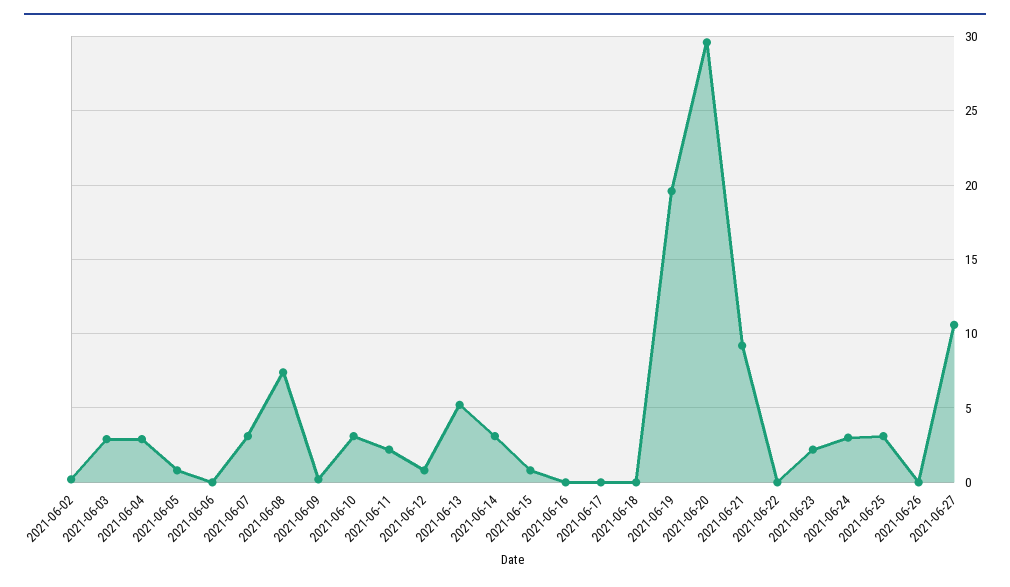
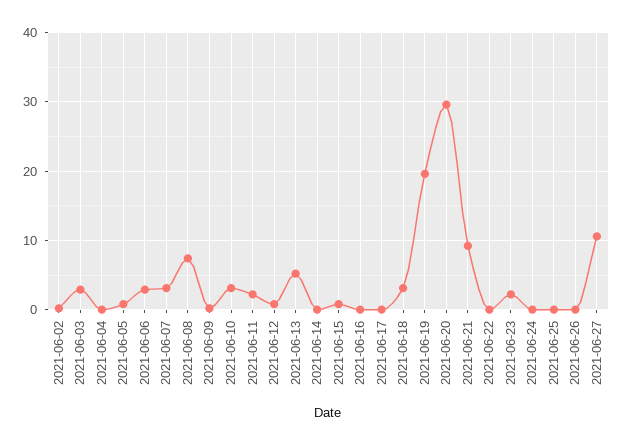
2021-06-04: 3 -> 0
2021-06-06: 0 -> 3
2021-06-14: 3 -> 0
2021-06-18: 0 -> 3
2021-06-24: 3 -> 0
2021-06-25: 3 -> 0

